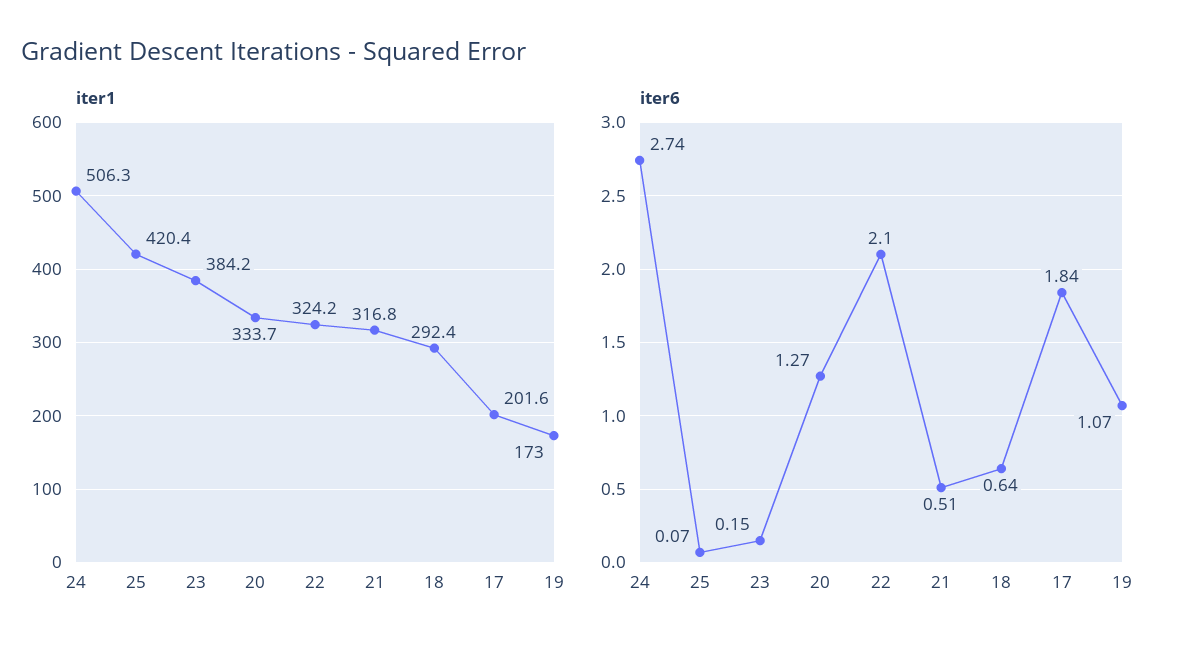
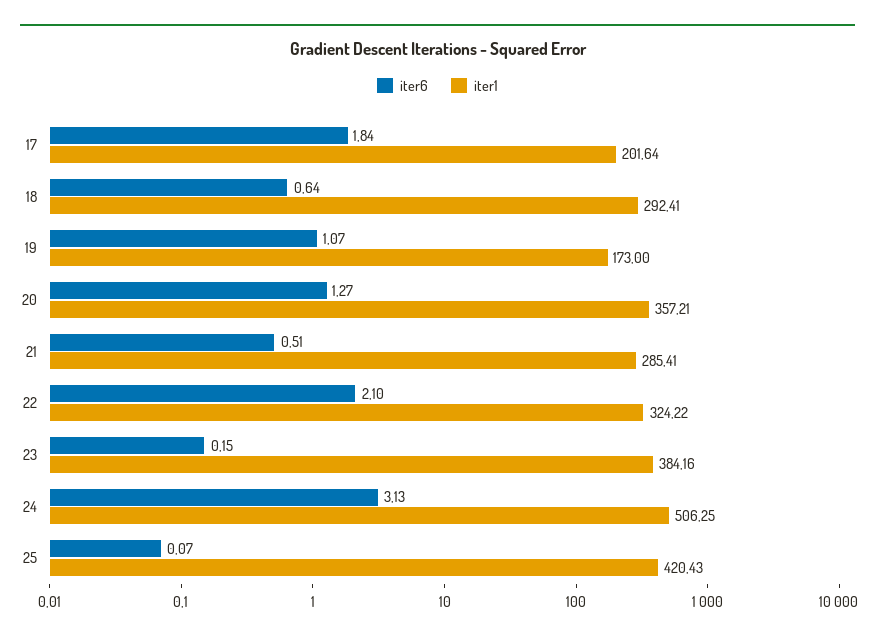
iter1, 20: 333.7 -> 357.21
iter1, 21: 316.8 -> 285.41
iter6, 24: 2.74 -> 3.13

